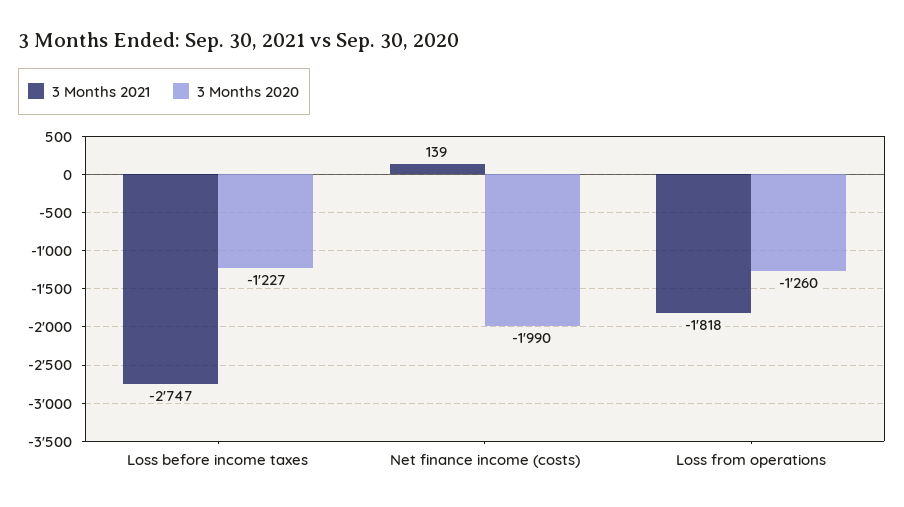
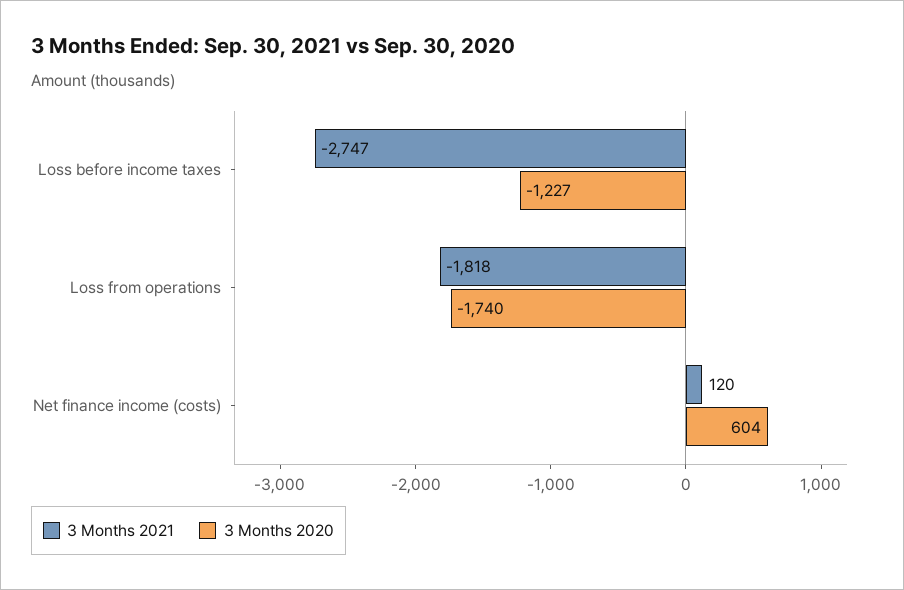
3 Months 2021, Net finance income (costs): 139 -> 120
3 Months 2020, Net finance income (costs): -1990 -> 604
3 Months 2020, Loss from operations: -1260 -> -1740

